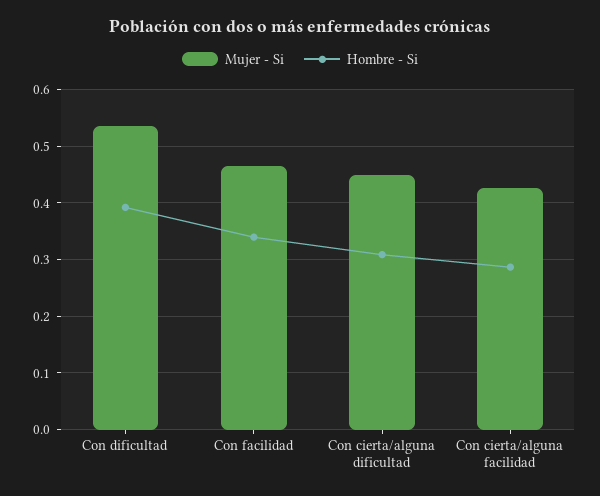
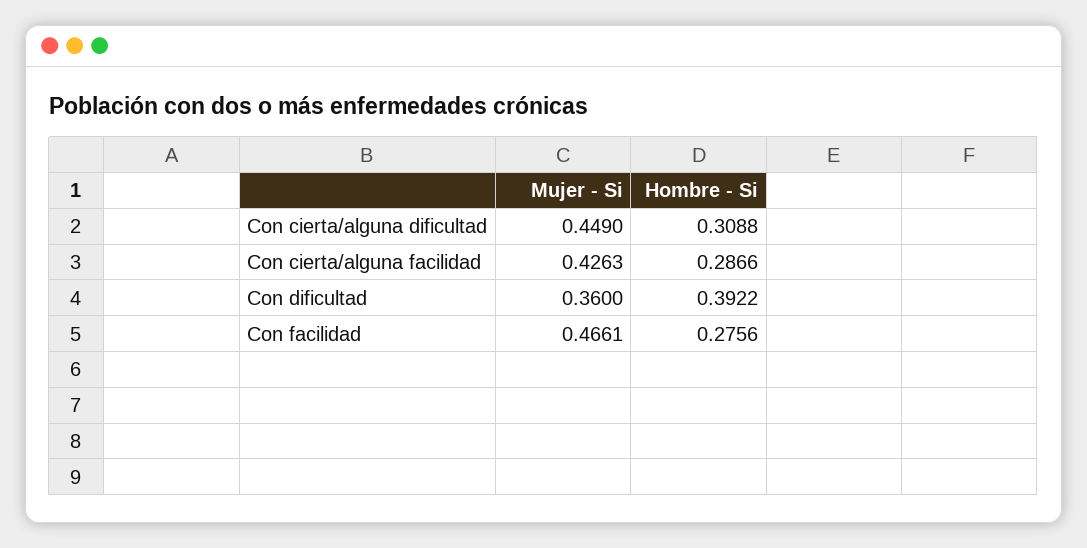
Mujer - Si, Con dificultad: 0.54 -> 0.36
Hombre - Si, Con facilidad: 0.34 -> 0.2756

